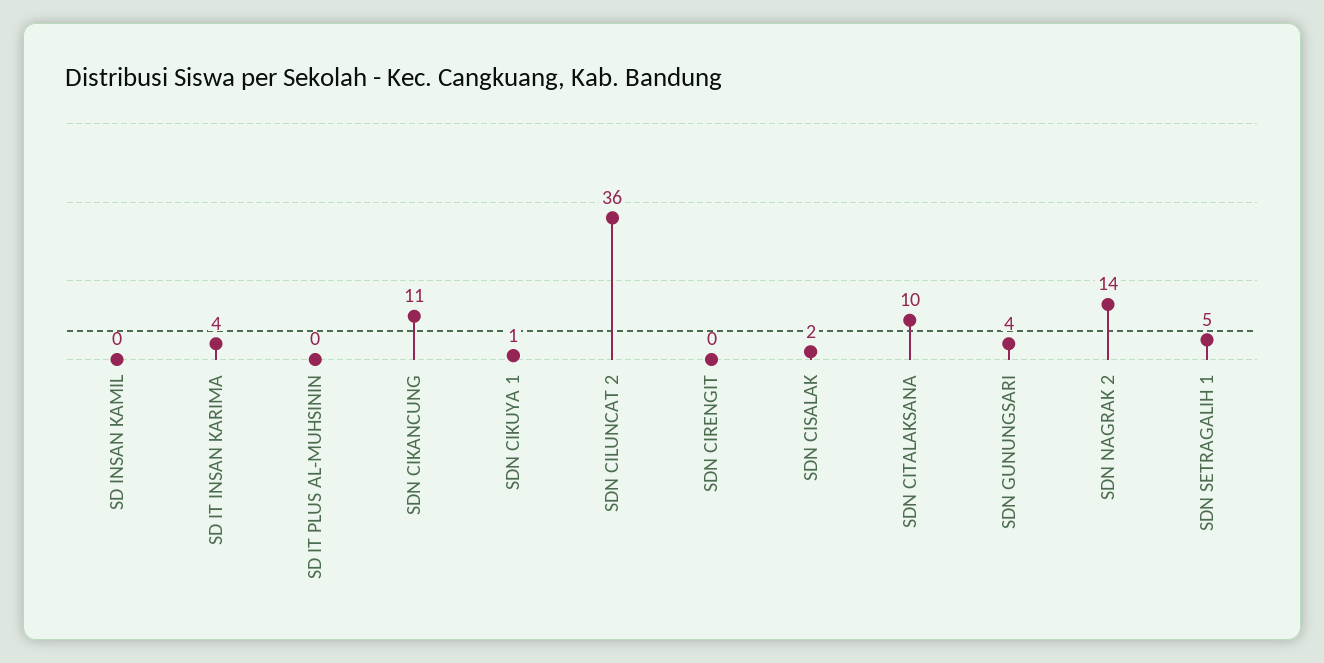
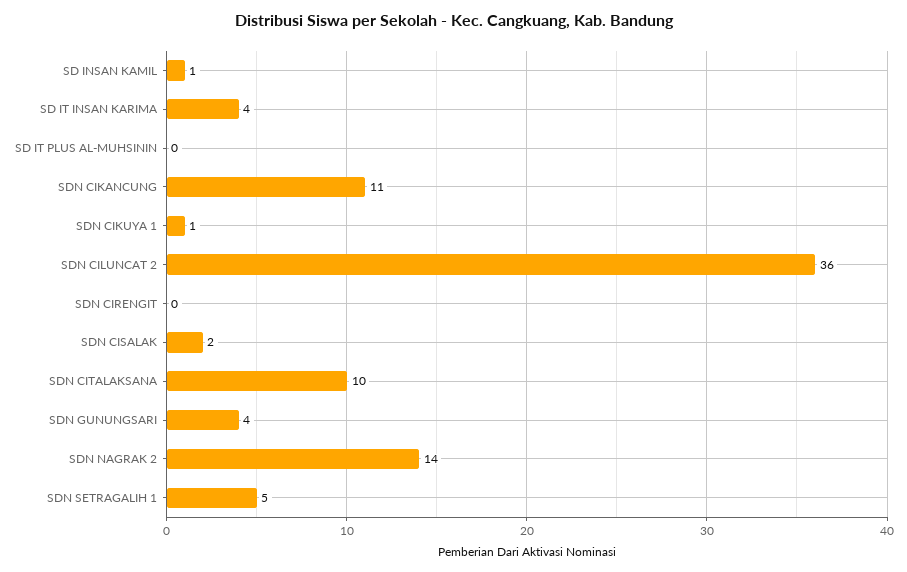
SD INSAN KAMIL: 0 -> 1

